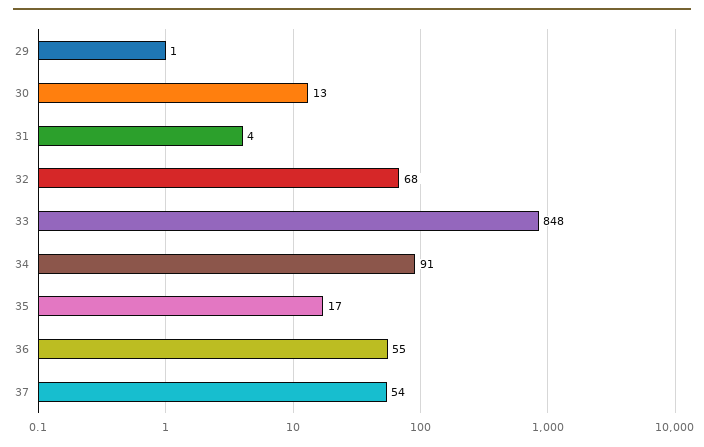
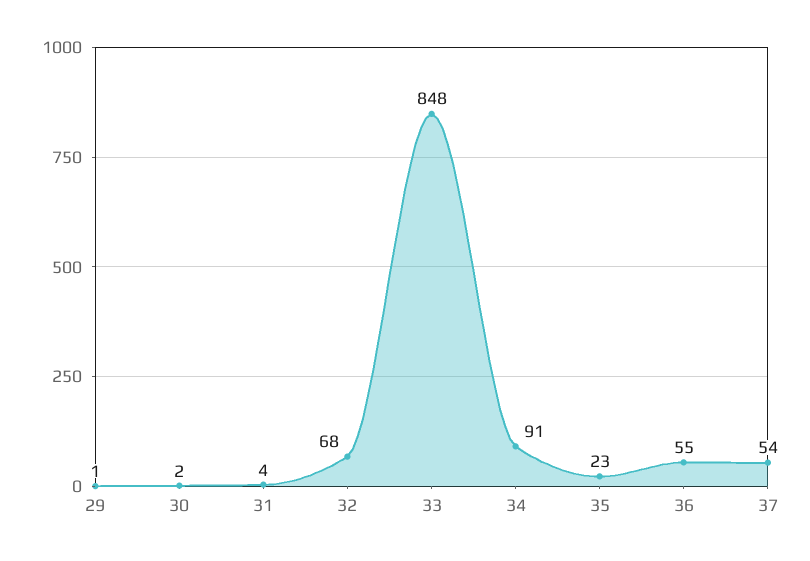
30: 13 -> 2
35: 17 -> 23

